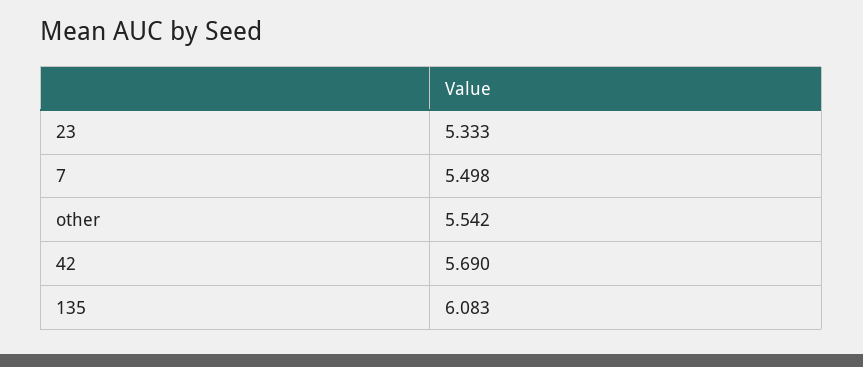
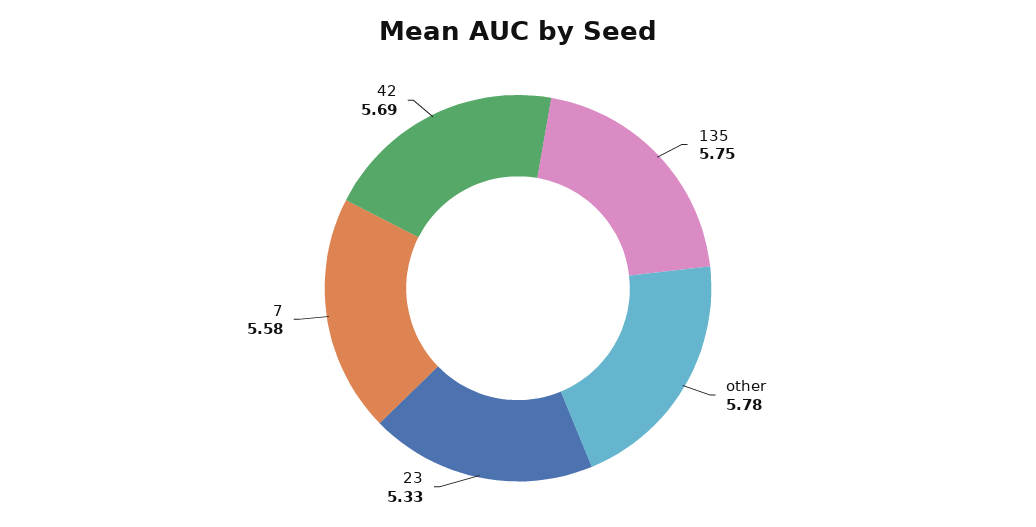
7: 5.498 -> 5.58
other: 5.542 -> 5.78
135: 6.083 -> 5.75

